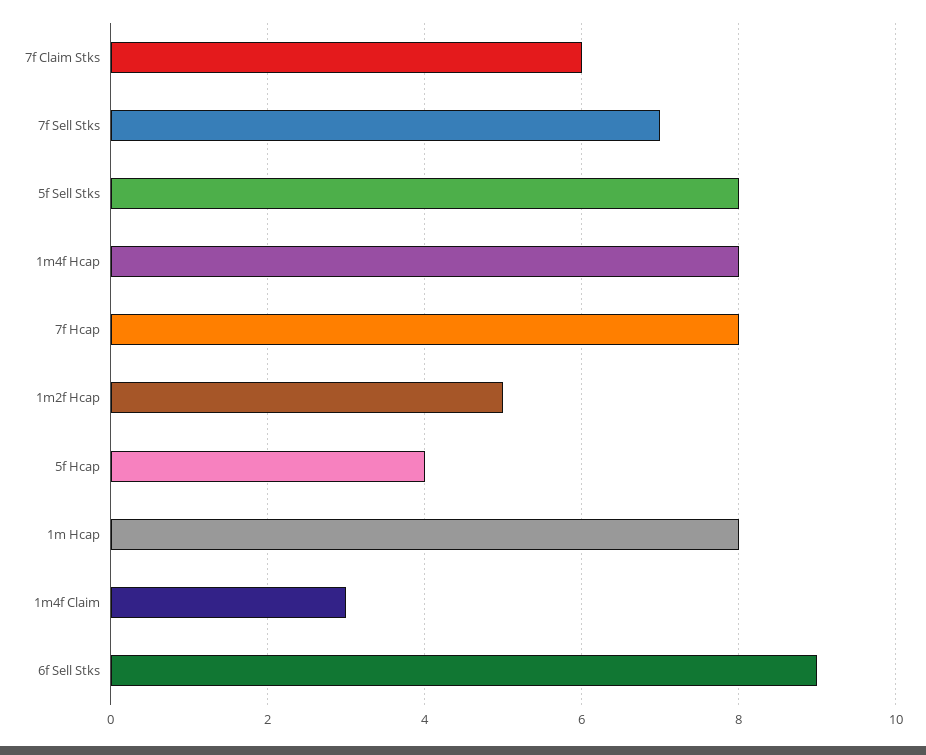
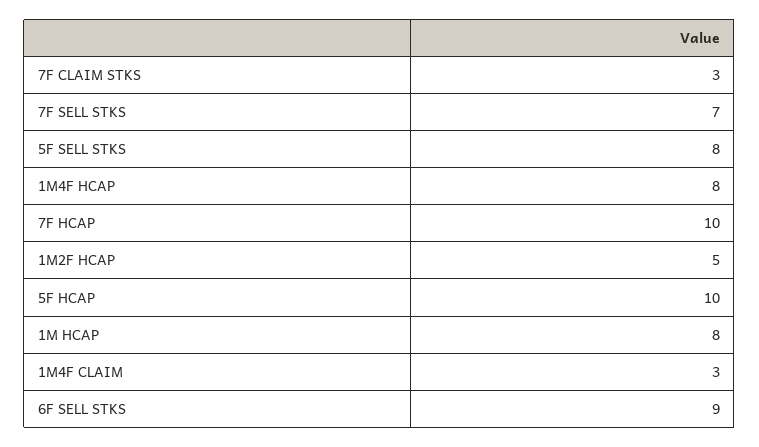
7f Claim Stks: 6 -> 3
7f Hcap: 8 -> 10
5f Hcap: 4 -> 10

